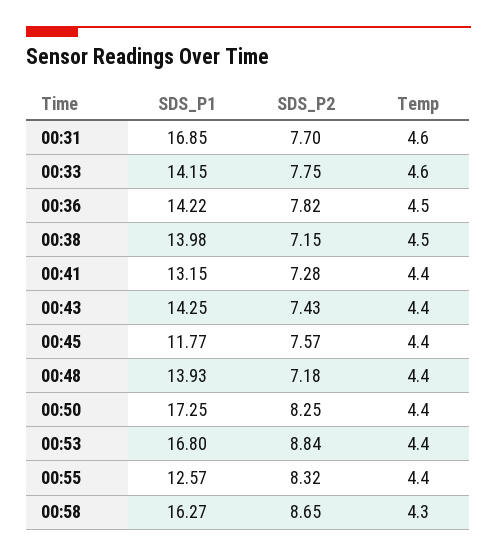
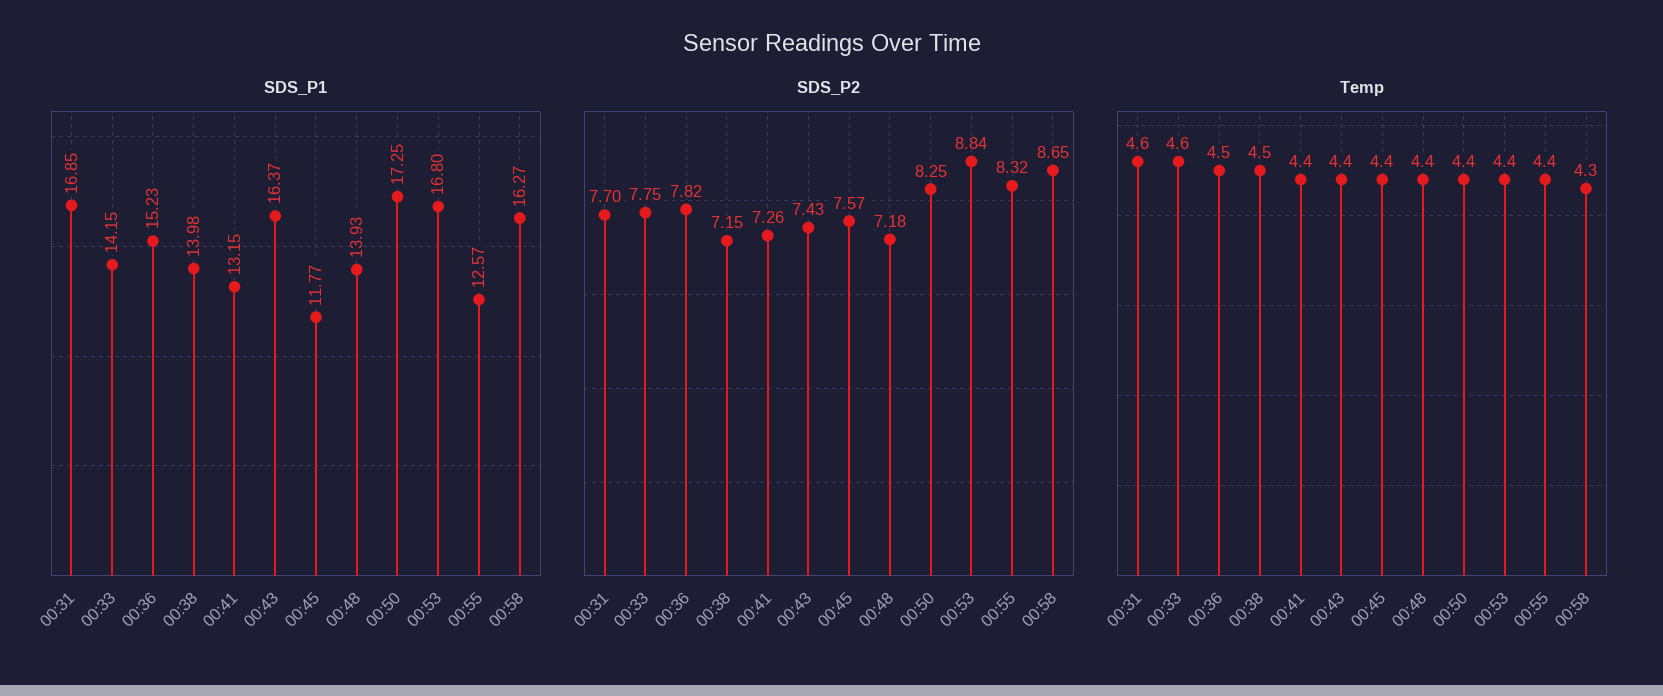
SDS_P1, 00:36: 14.22 -> 15.23
SDS_P2, 00:41: 7.28 -> 7.26
SDS_P1, 00:43: 14.25 -> 16.37

